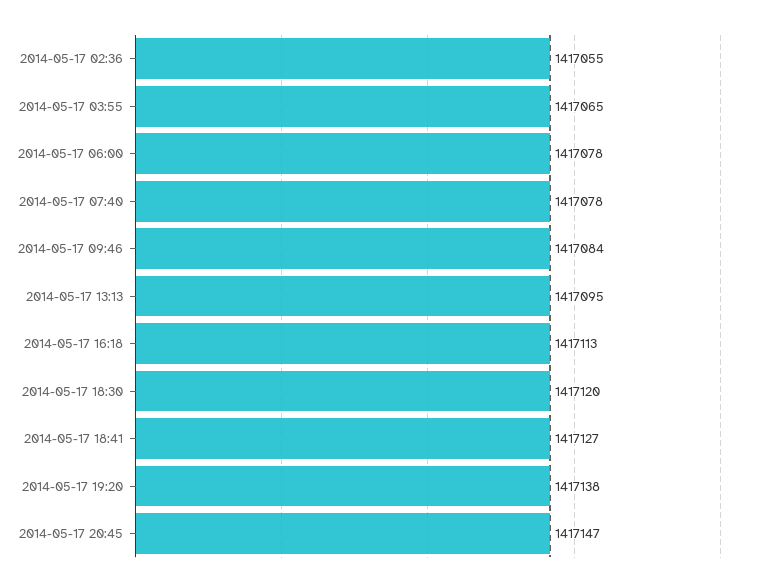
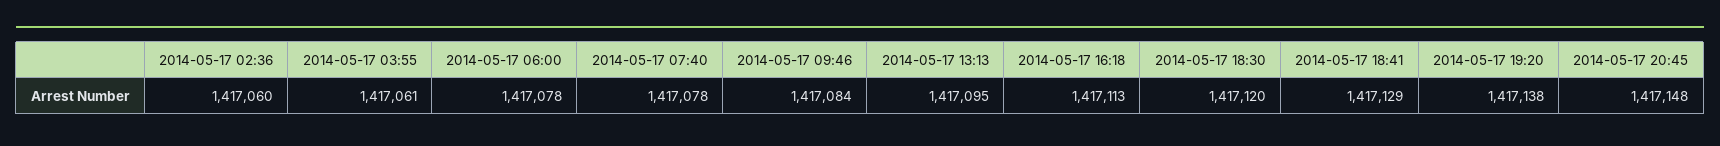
2014-05-17 02:36: 1417055 -> 1417060
2014-05-17 03:55: 1417065 -> 1417061
2014-05-17 18:41: 1417127 -> 1417129
2014-05-17 20:45: 1417147 -> 1417148

